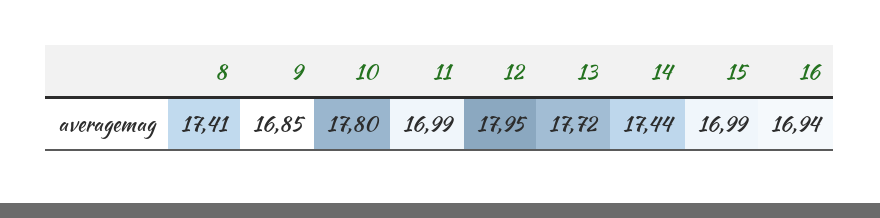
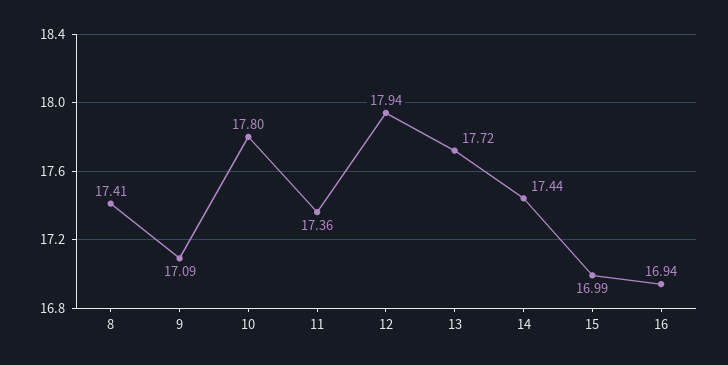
9: 16.85 -> 17.09
11: 16.99 -> 17.36
12: 17.95 -> 17.94

